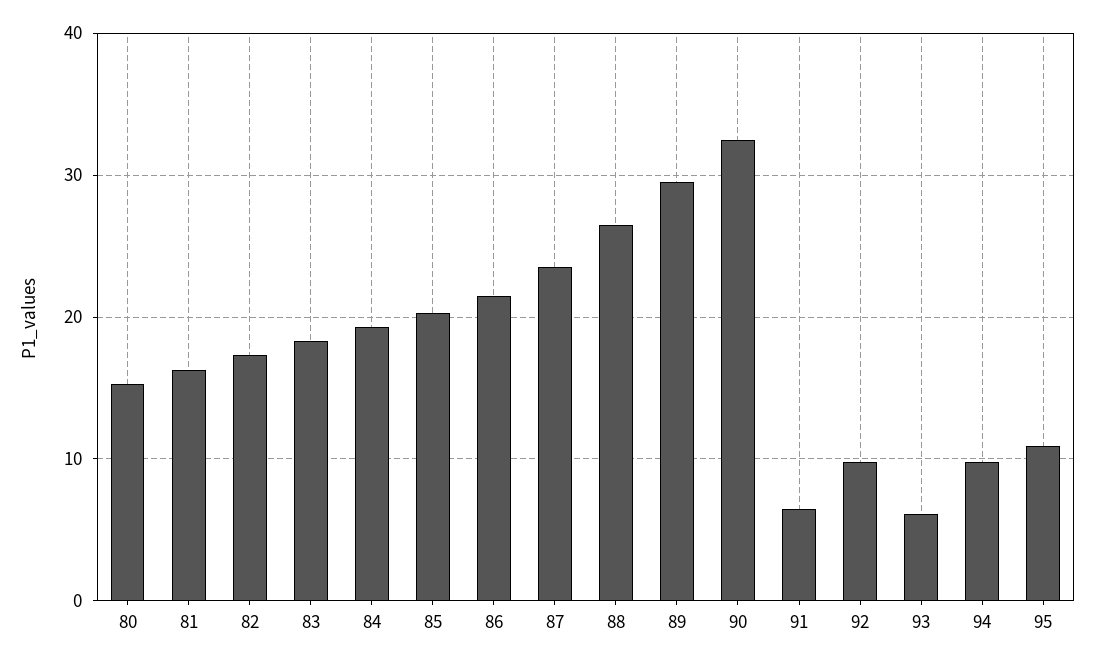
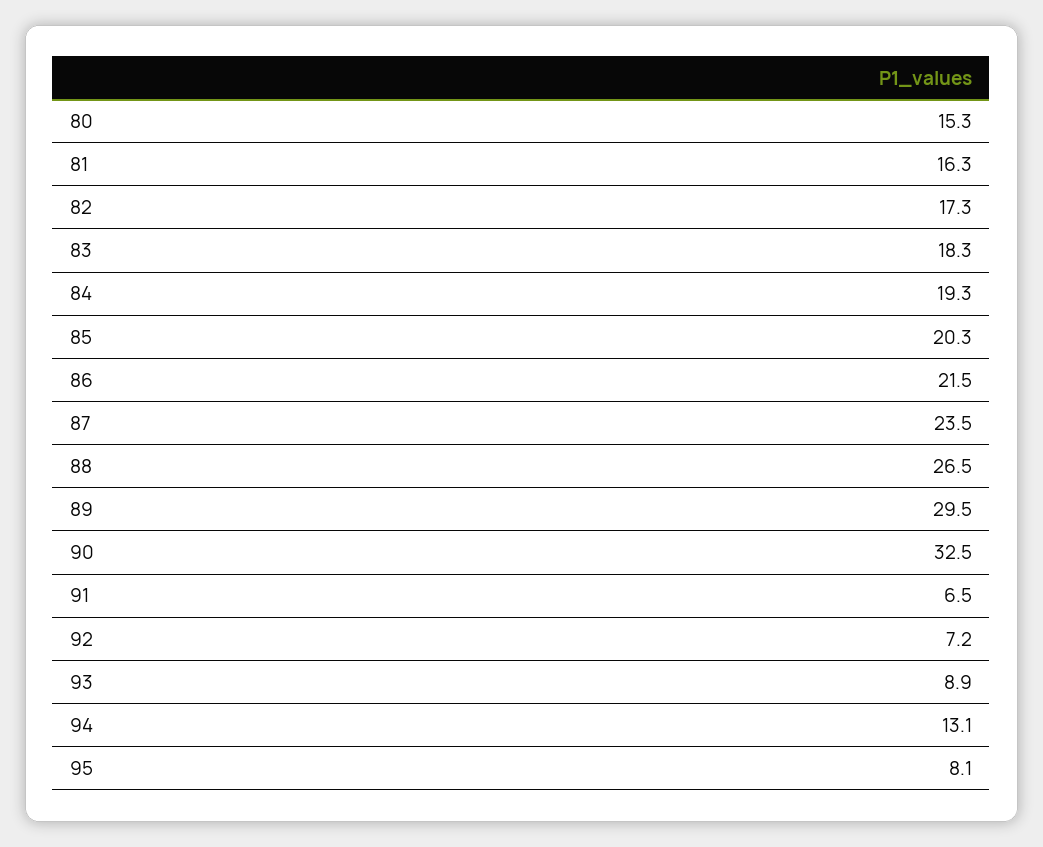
92: 10 -> 7.2
93: 6 -> 8.9
94: 10 -> 13.1
95: 11 -> 8.1

